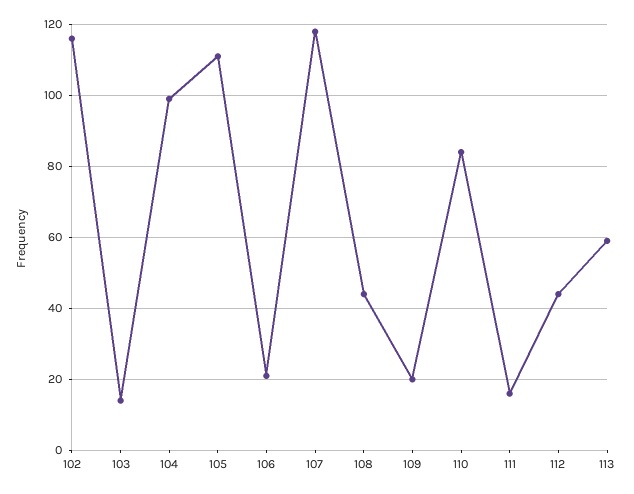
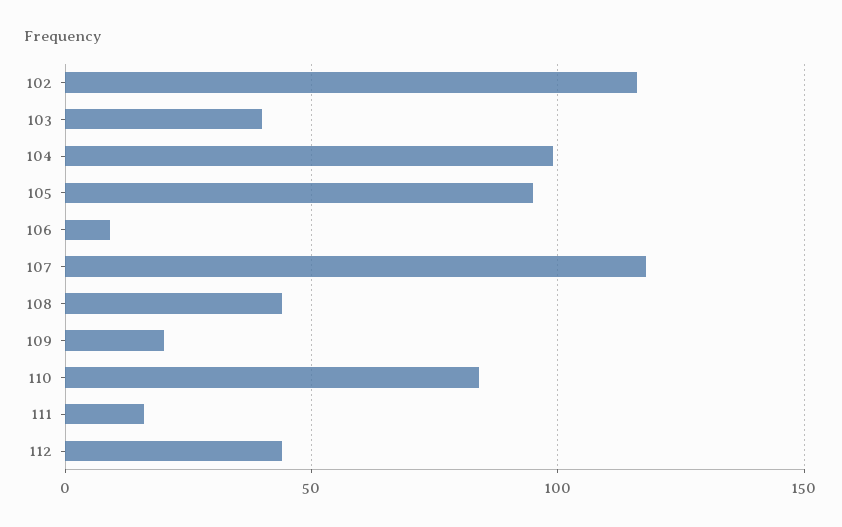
103: 15 -> 40
105: 110 -> 95
106: 20 -> 10
113: 60 -> none

